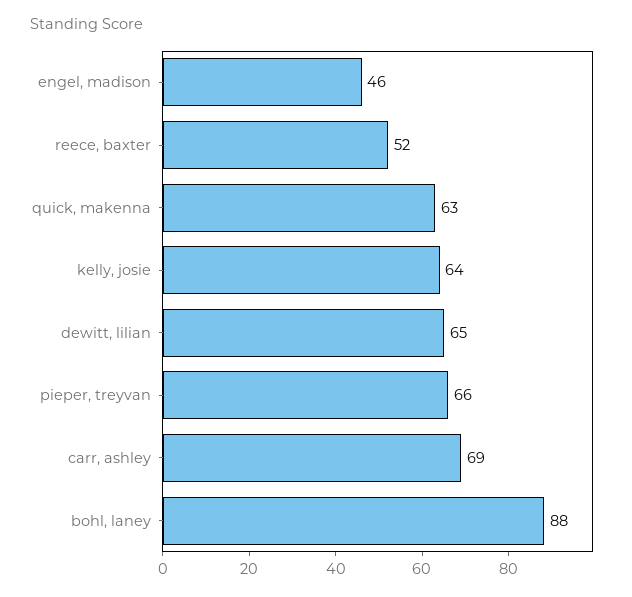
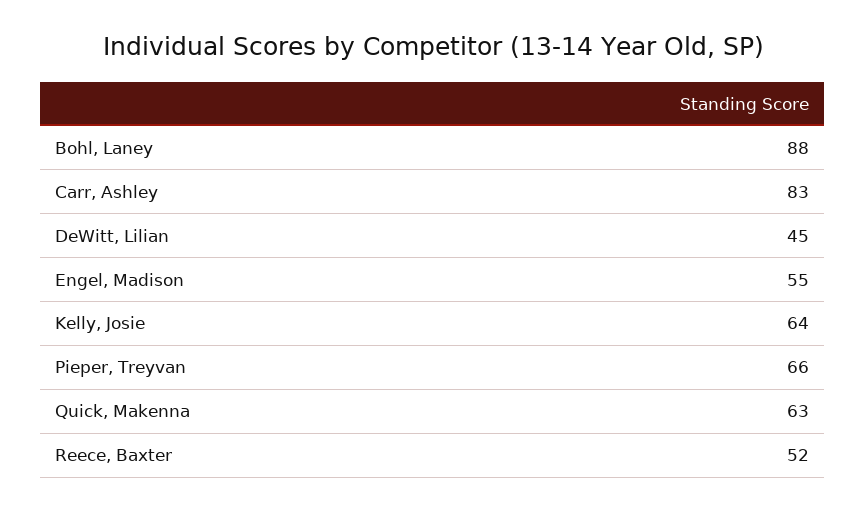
engel, madison: 46 -> 55
dewitt, lilian: 65 -> 45
carr, ashley: 69 -> 83

